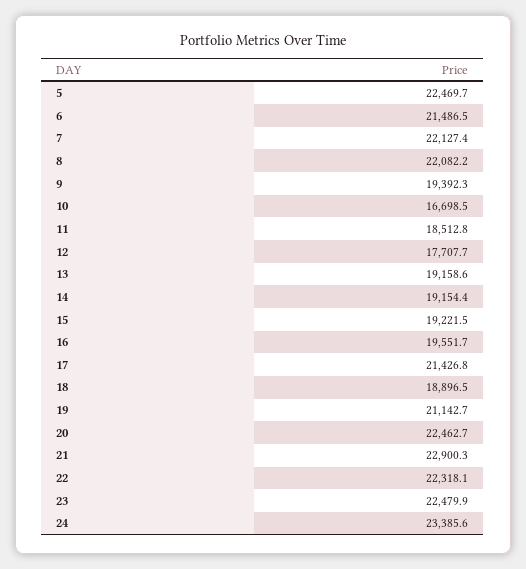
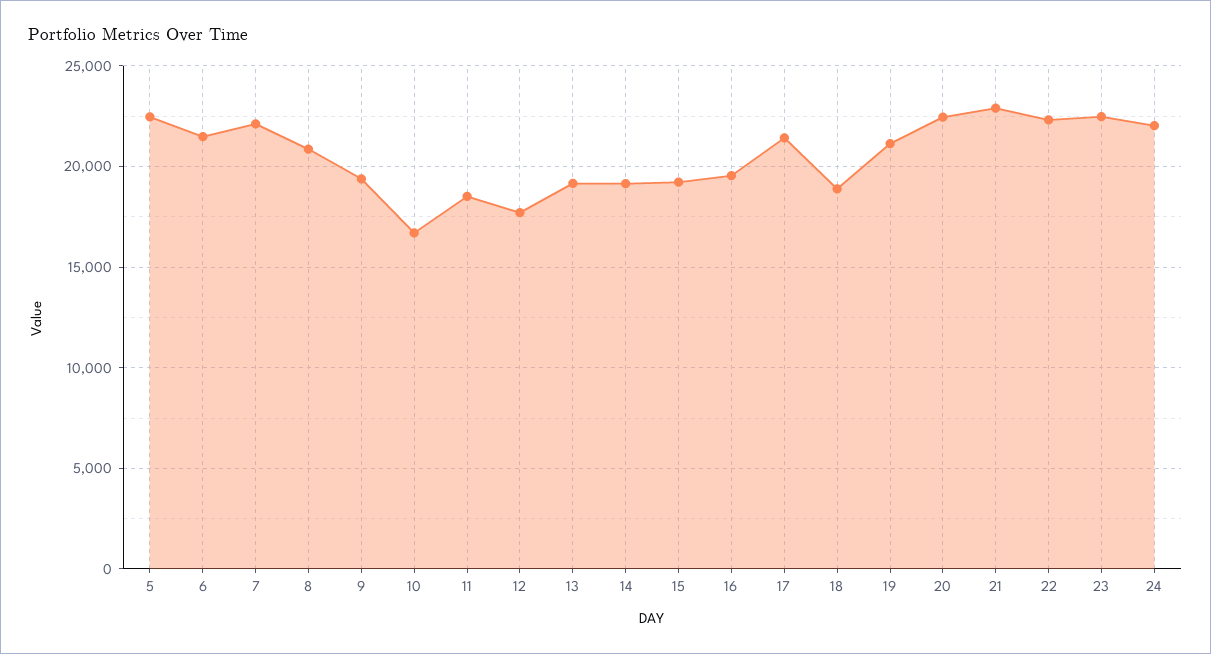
8: 22082.2 -> 21000
24: 23385.6 -> 22000

